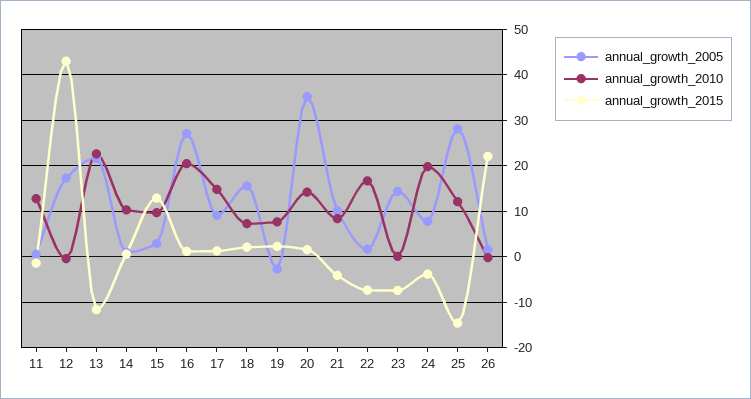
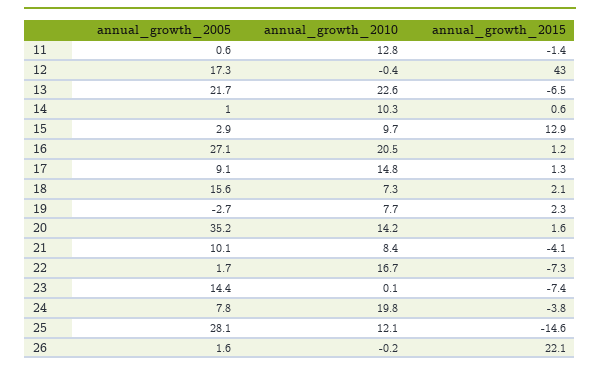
annual_growth_2015, 13: -12 -> -6.5

